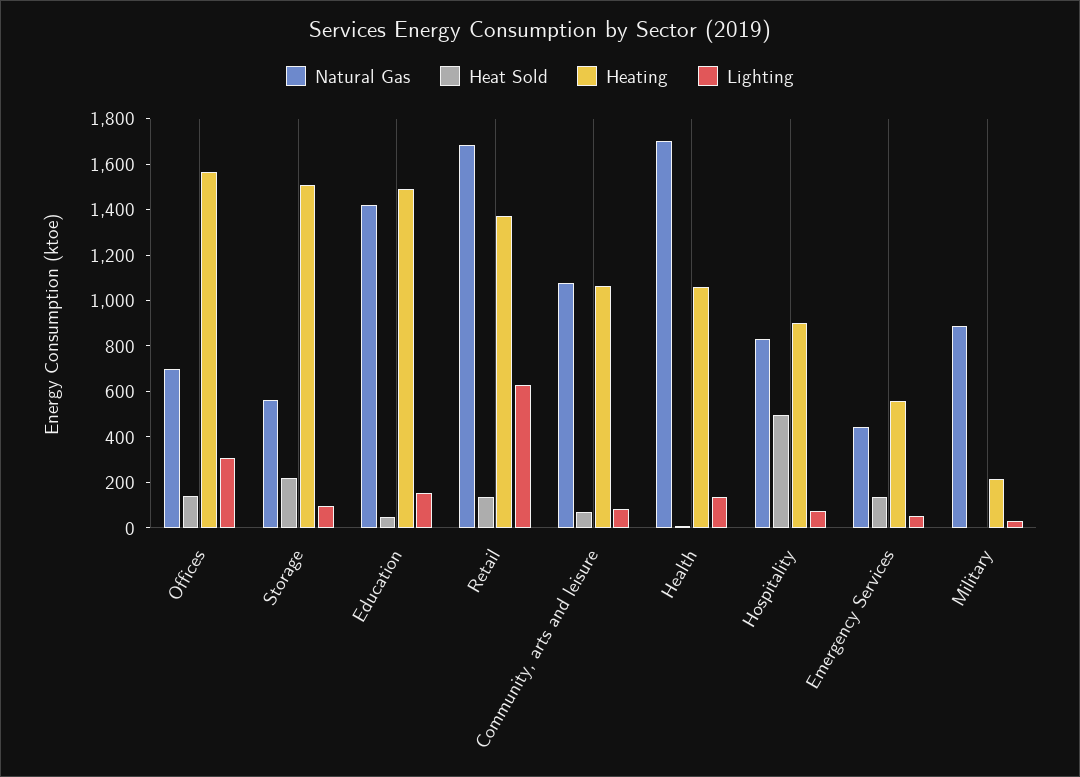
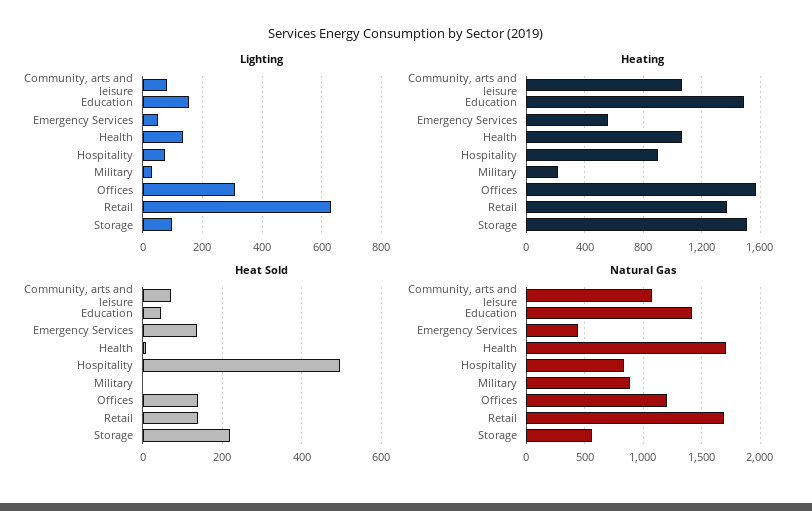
Natural Gas, Offices: 700 -> 1200

